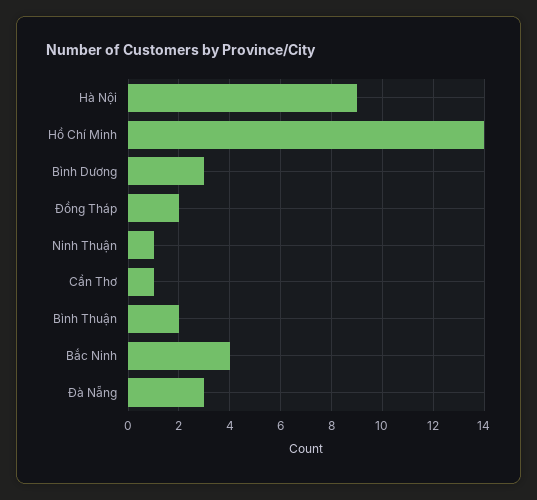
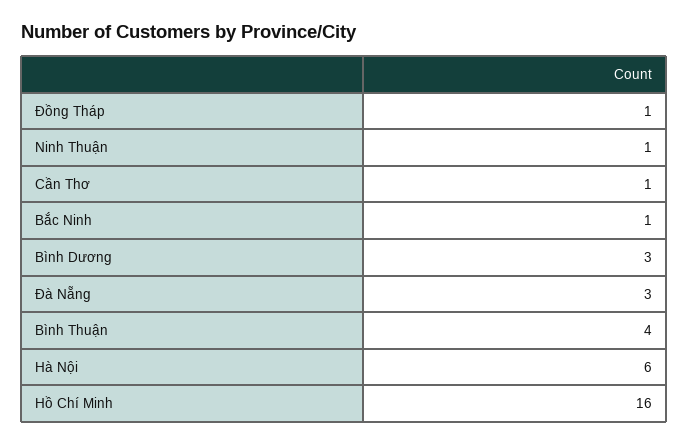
Hà Nội: 9 -> 6
Hồ Chí Minh: 14 -> 16
Đồng Tháp: 2 -> 1
Bình Thuận: 2 -> 4
Bắc Ninh: 4 -> 1

